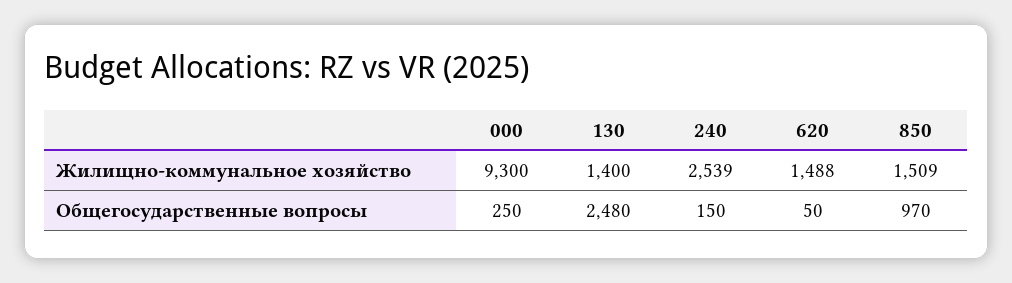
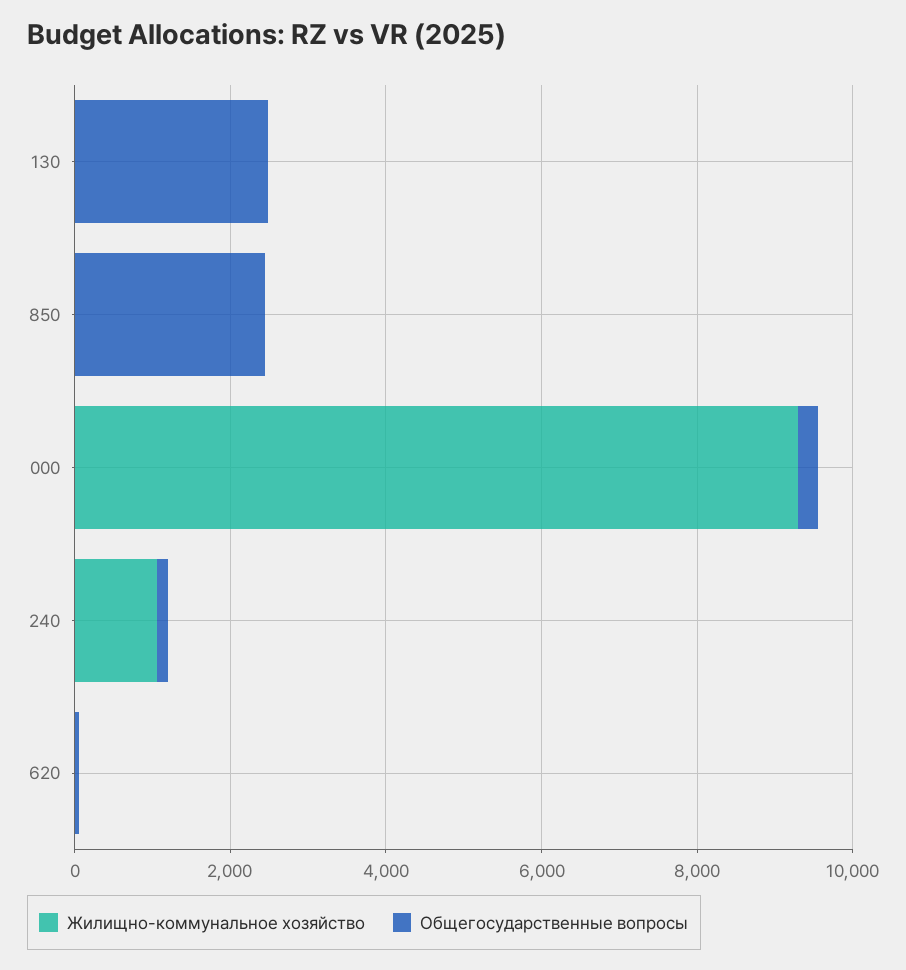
Жилищно-коммунальное хозяйство, 130: 1400 -> 0
Жилищно-коммунальное хозяйство, 240: 2539 -> 1000
Жилищно-коммунальное хозяйство, 620: 1488 -> 0
Жилищно-коммунальное хозяйство, 850: 1509 -> 0
Общегосударственные вопросы, 850: 970 -> 2500

